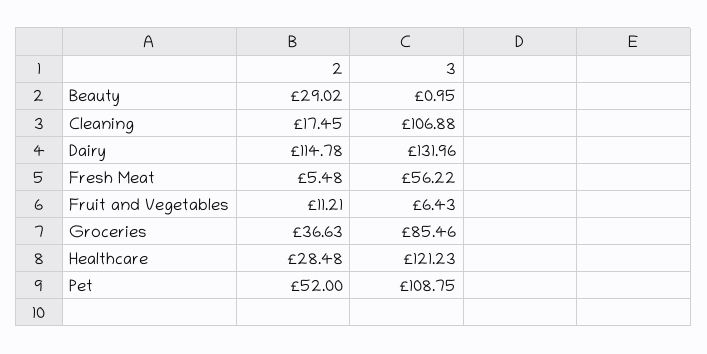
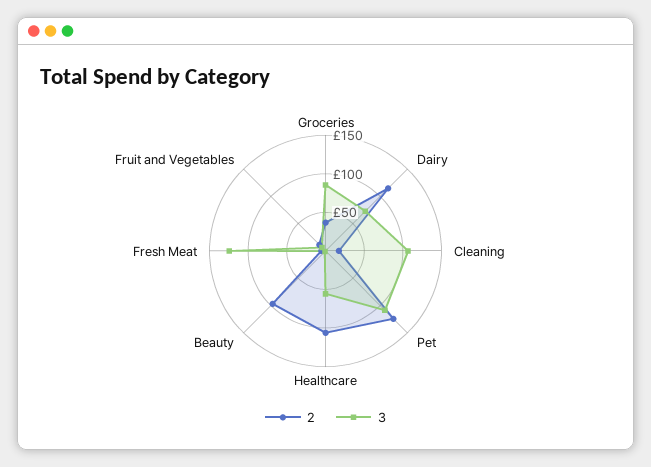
2, Beauty: 29.02 -> 100
3, Dairy: 131.96 -> 75
3, Fresh Meat: 56.22 -> 125
2, Healthcare: 28.48 -> 100
3, Healthcare: 121.23 -> 50
2, Pet: 52 -> 125

